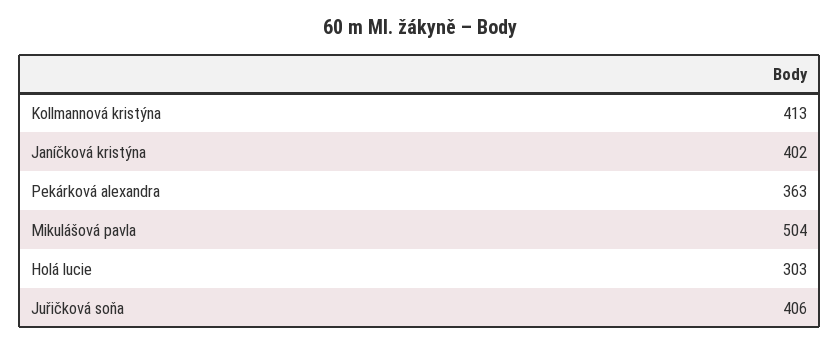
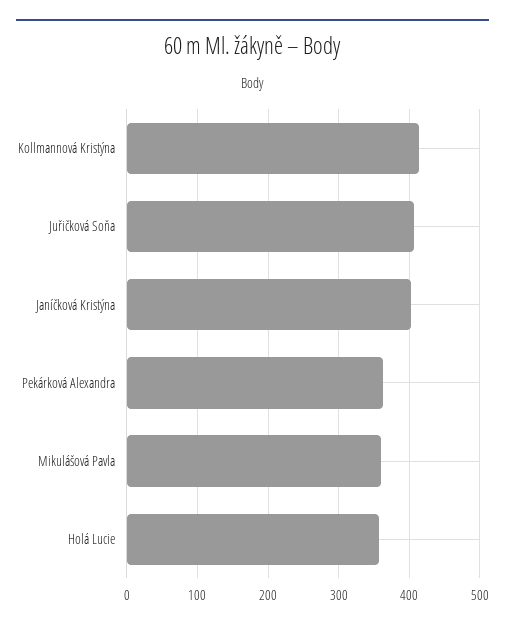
Mikulášová pavla: 504 -> 360
Holá lucie: 303 -> 360

